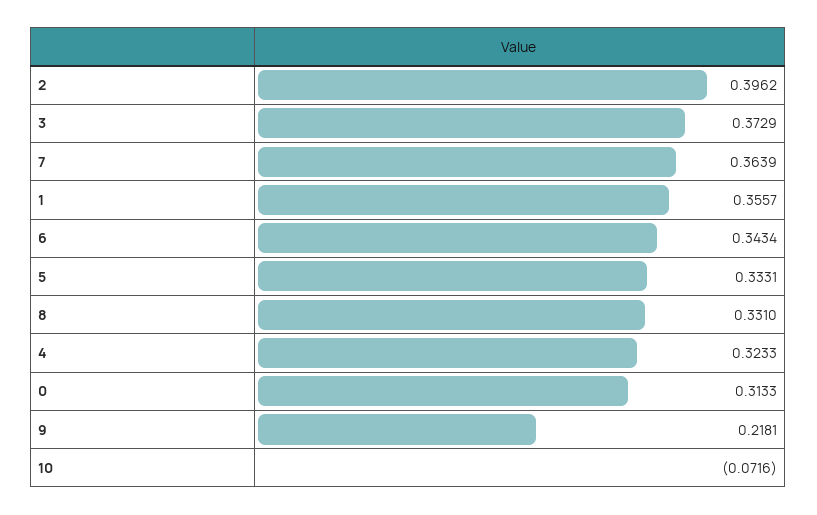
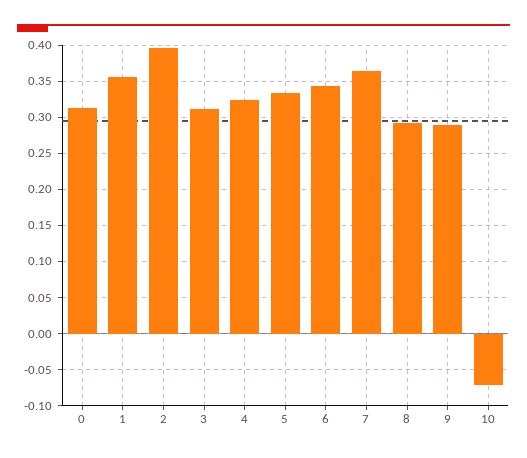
3: 0.3729 -> 0.31
8: 0.331 -> 0.29
9: 0.2181 -> 0.29

